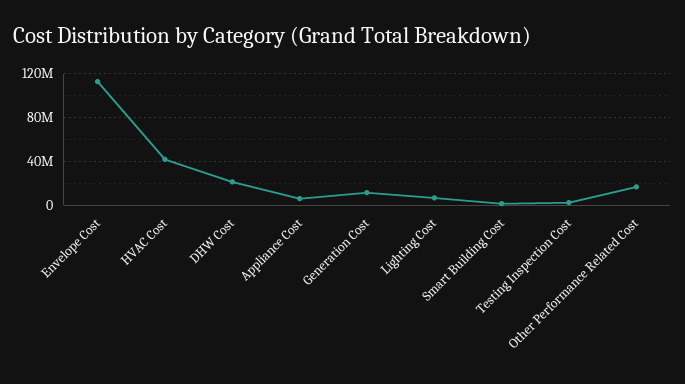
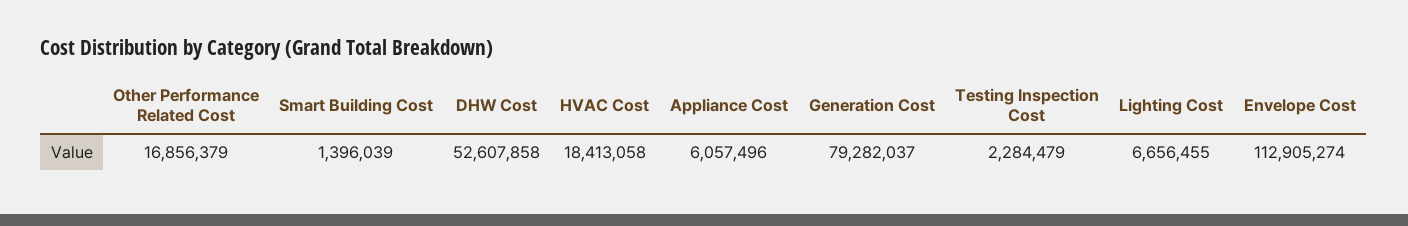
HVAC Cost: 40000000 -> 18413058
DHW Cost: 20000000 -> 52607858
Generation Cost: 10000000 -> 79282037

